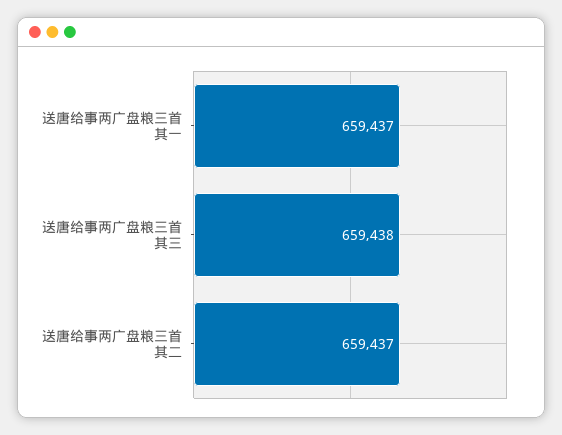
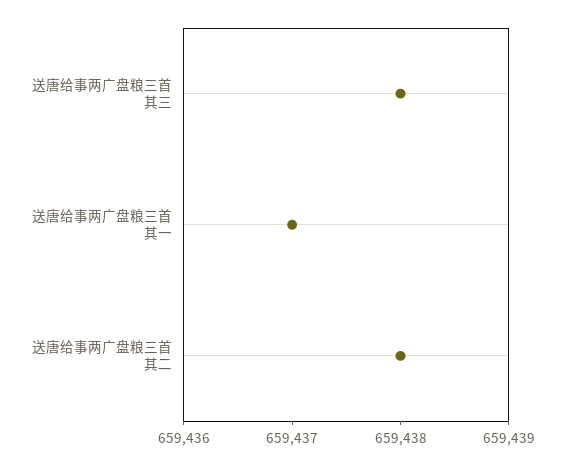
送唐给事两广盘粮三首 其二: 659437 -> 659438

